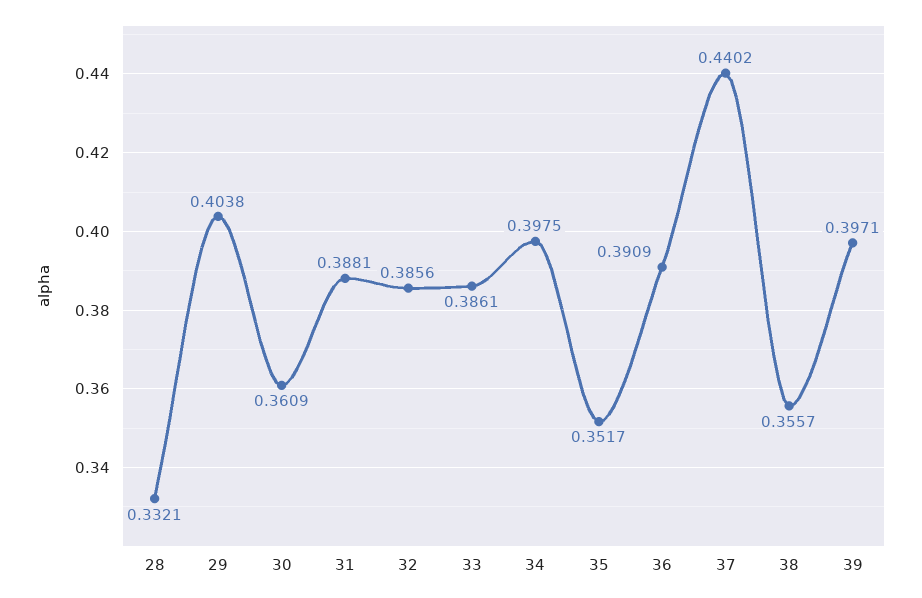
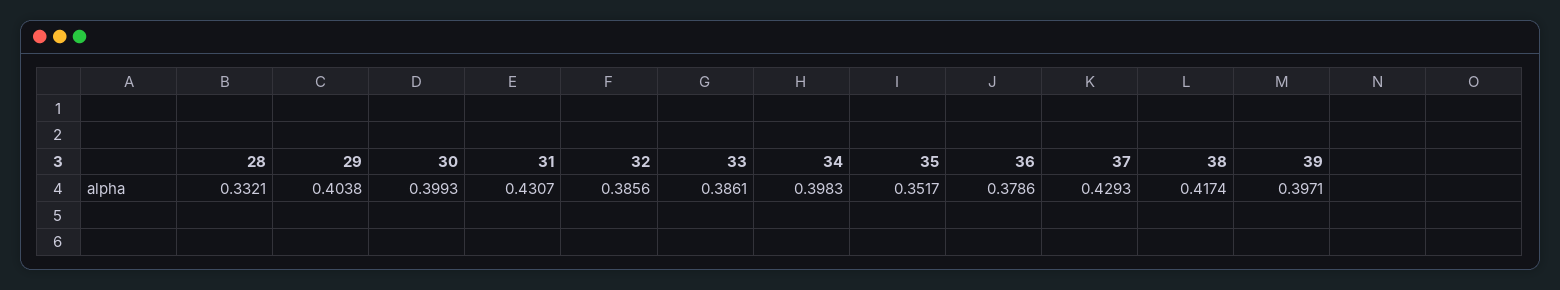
30: 0.3609 -> 0.3993
31: 0.3881 -> 0.4307
34: 0.3975 -> 0.3983
36: 0.3909 -> 0.3786
37: 0.4402 -> 0.4293
38: 0.3557 -> 0.4174

